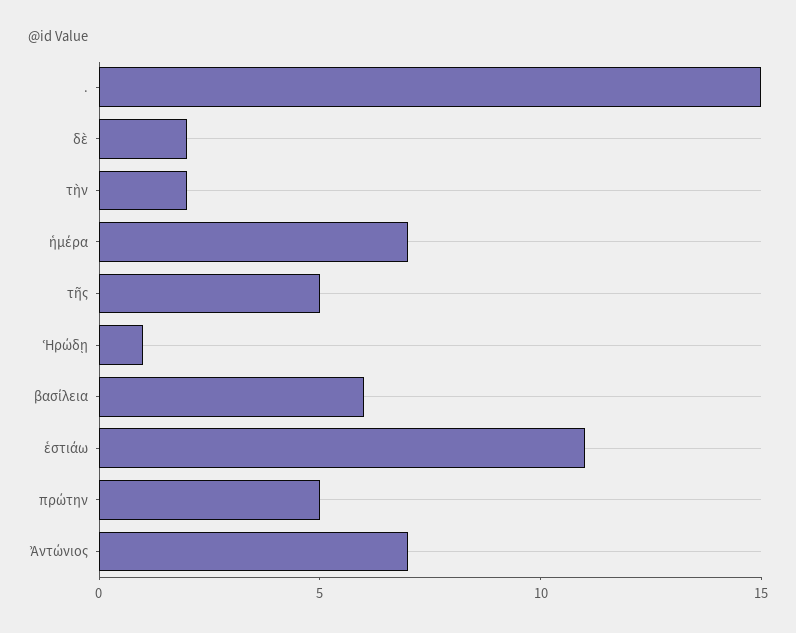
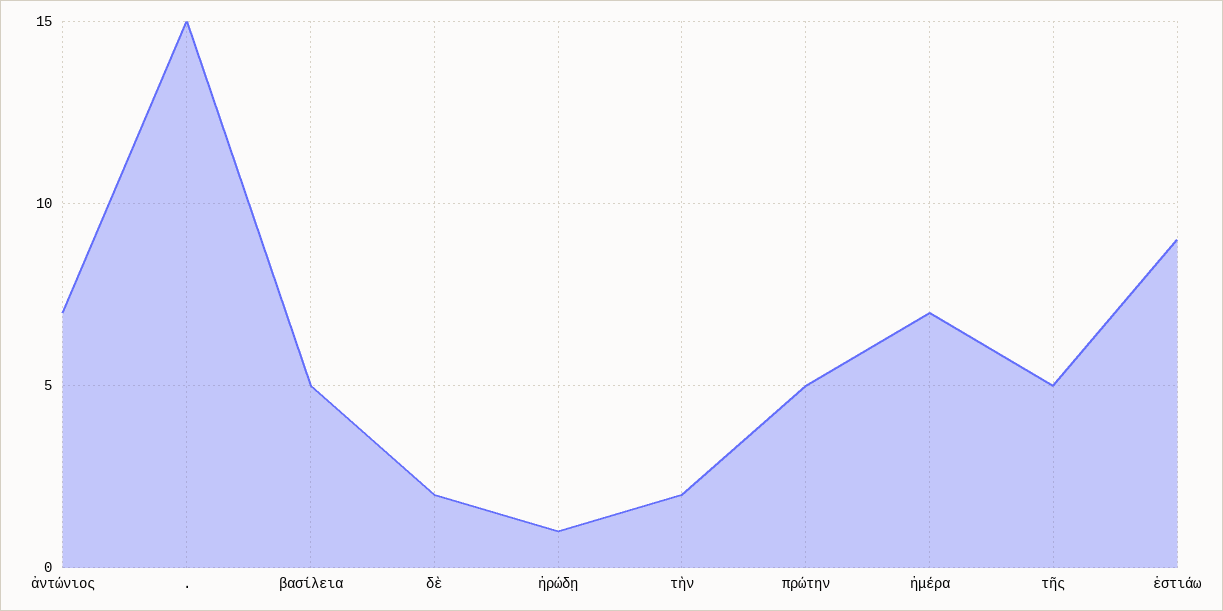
βασίλεια: 6 -> 5
ἑστιάω: 11 -> 9

